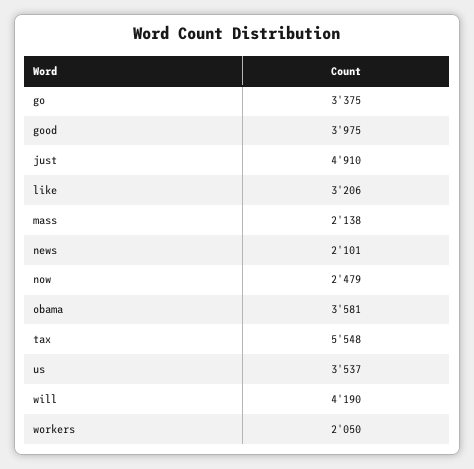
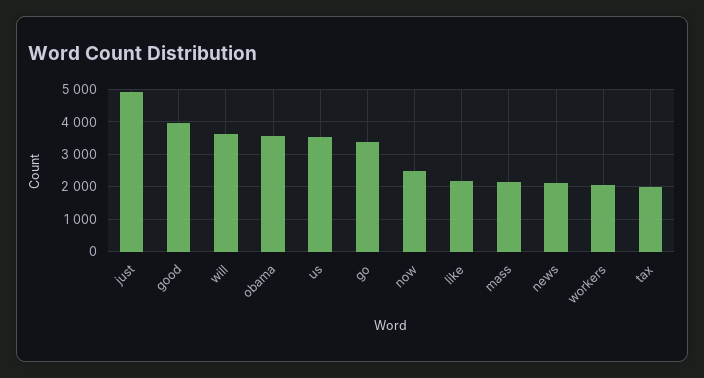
like: 3206 -> 2200
tax: 5548 -> 2000
will: 4190 -> 3600

